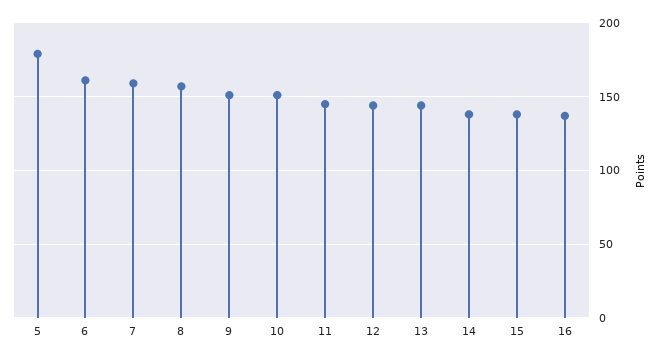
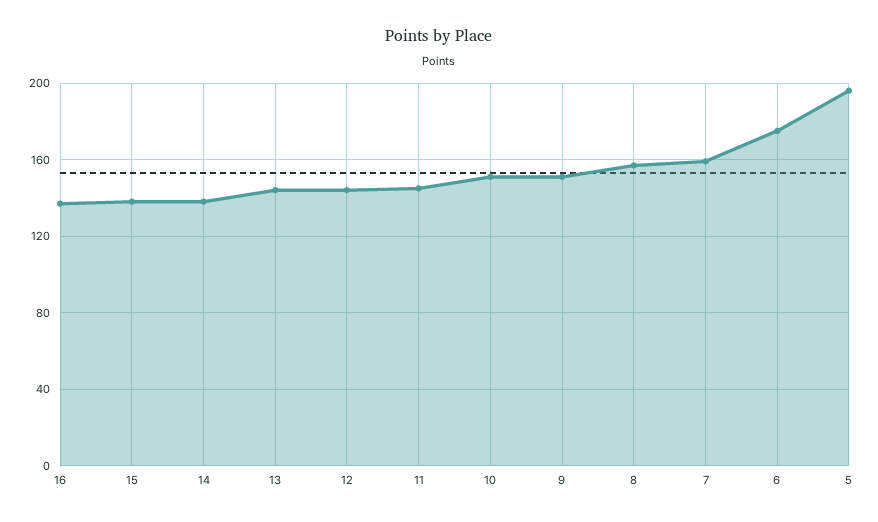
5: 180 -> 195
6: 160 -> 175

